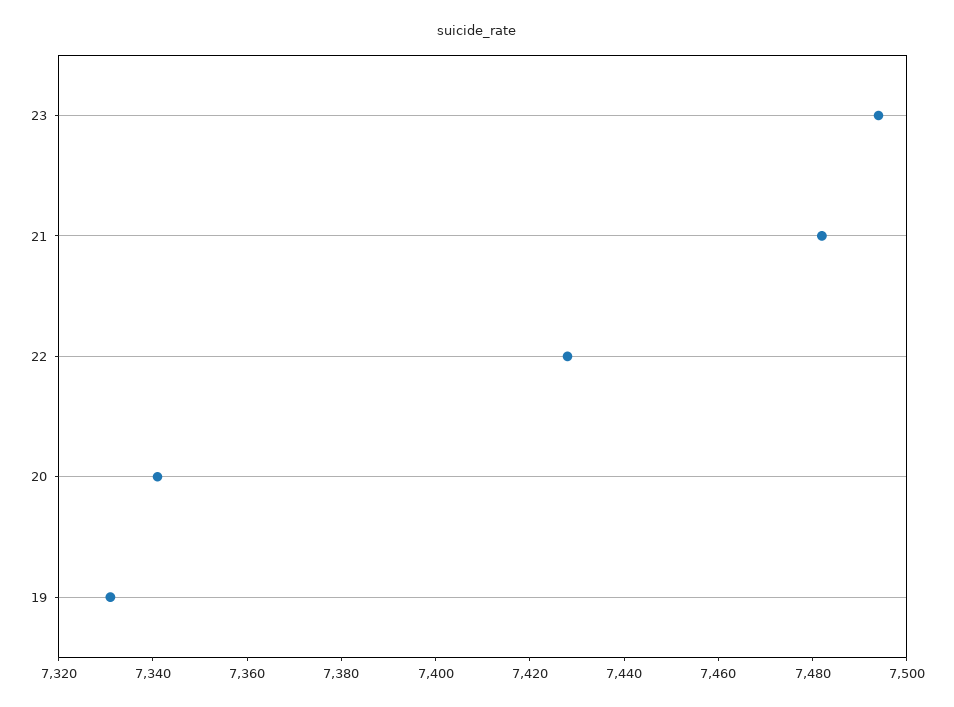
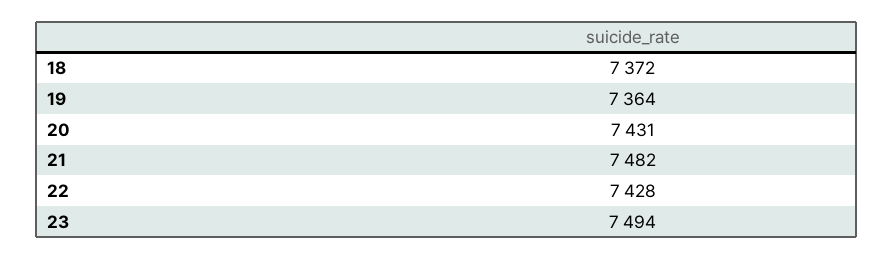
20: 7340 -> 7431
19: 7330 -> 7364
18: none -> 7372

